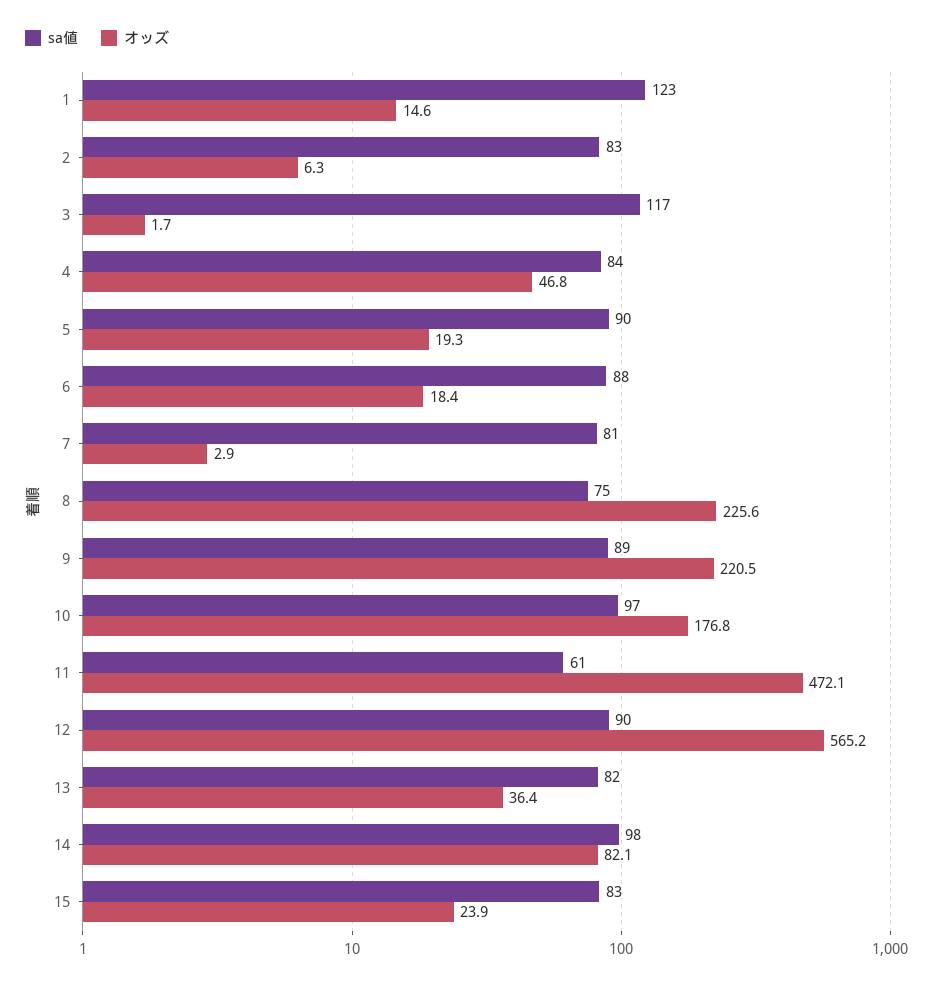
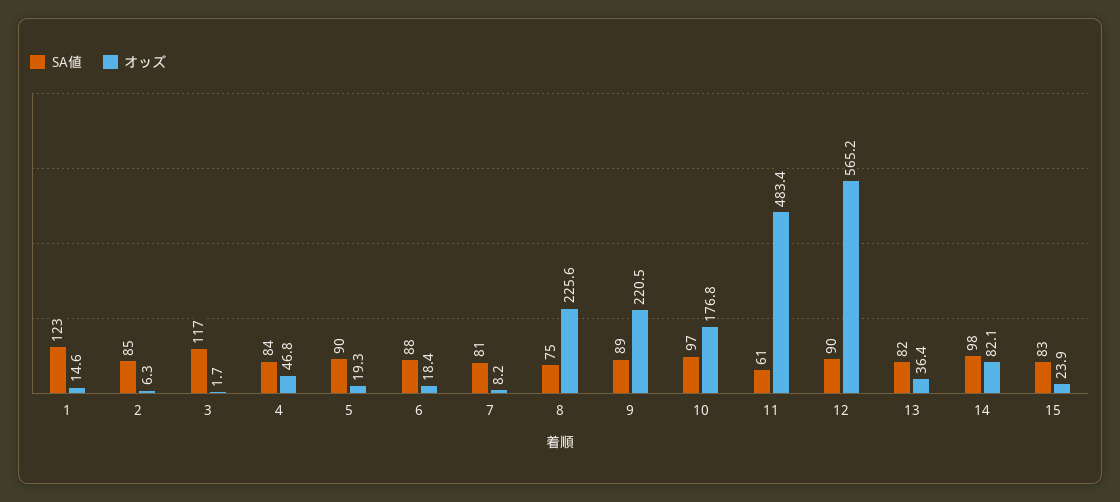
sa値, 2: 83 -> 85
オッズ, 7: 2.9 -> 8.2
オッズ, 11: 472.1 -> 483.4

